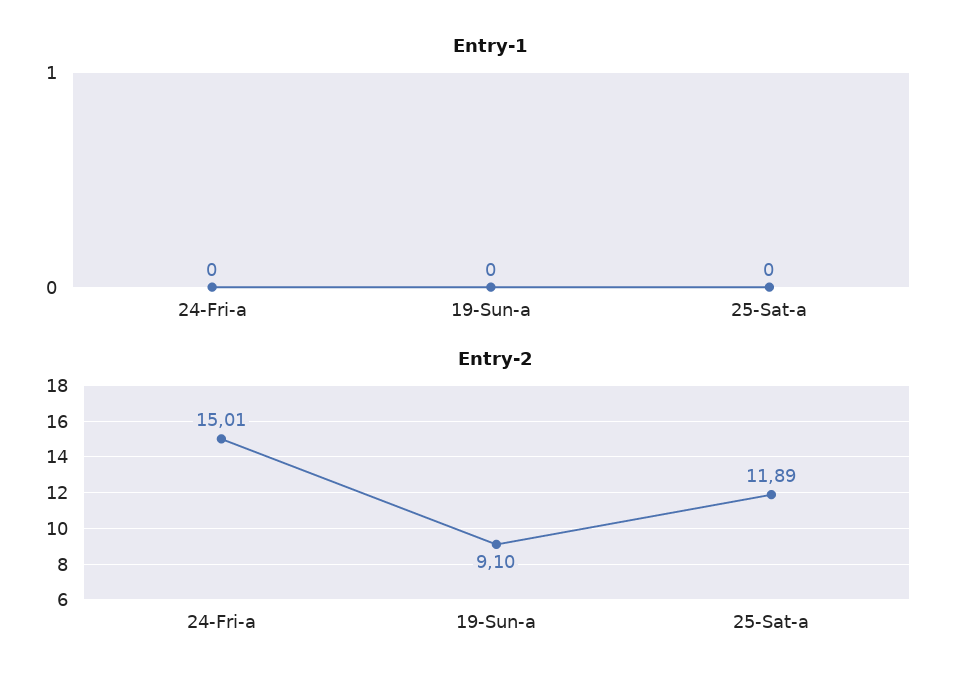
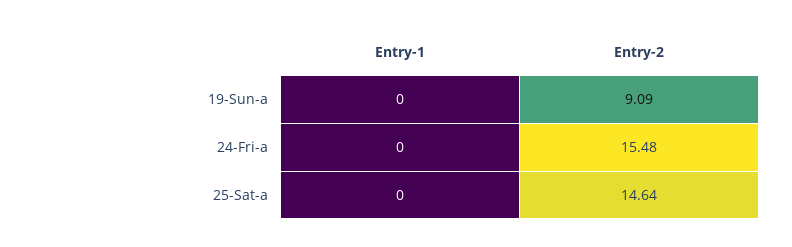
Entry-2, 24-Fri-a: 15.01 -> 15.48
Entry-2, 19-Sun-a: 9.1 -> 9.09
Entry-2, 25-Sat-a: 11.89 -> 14.64

